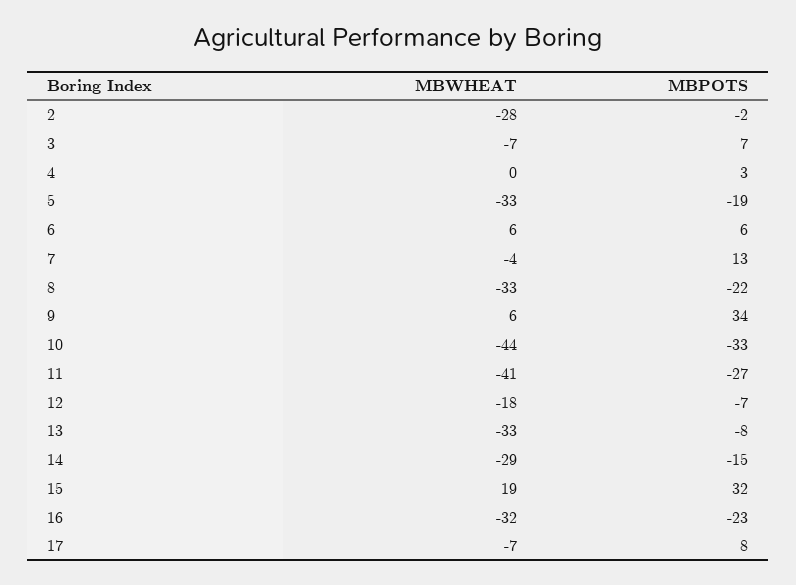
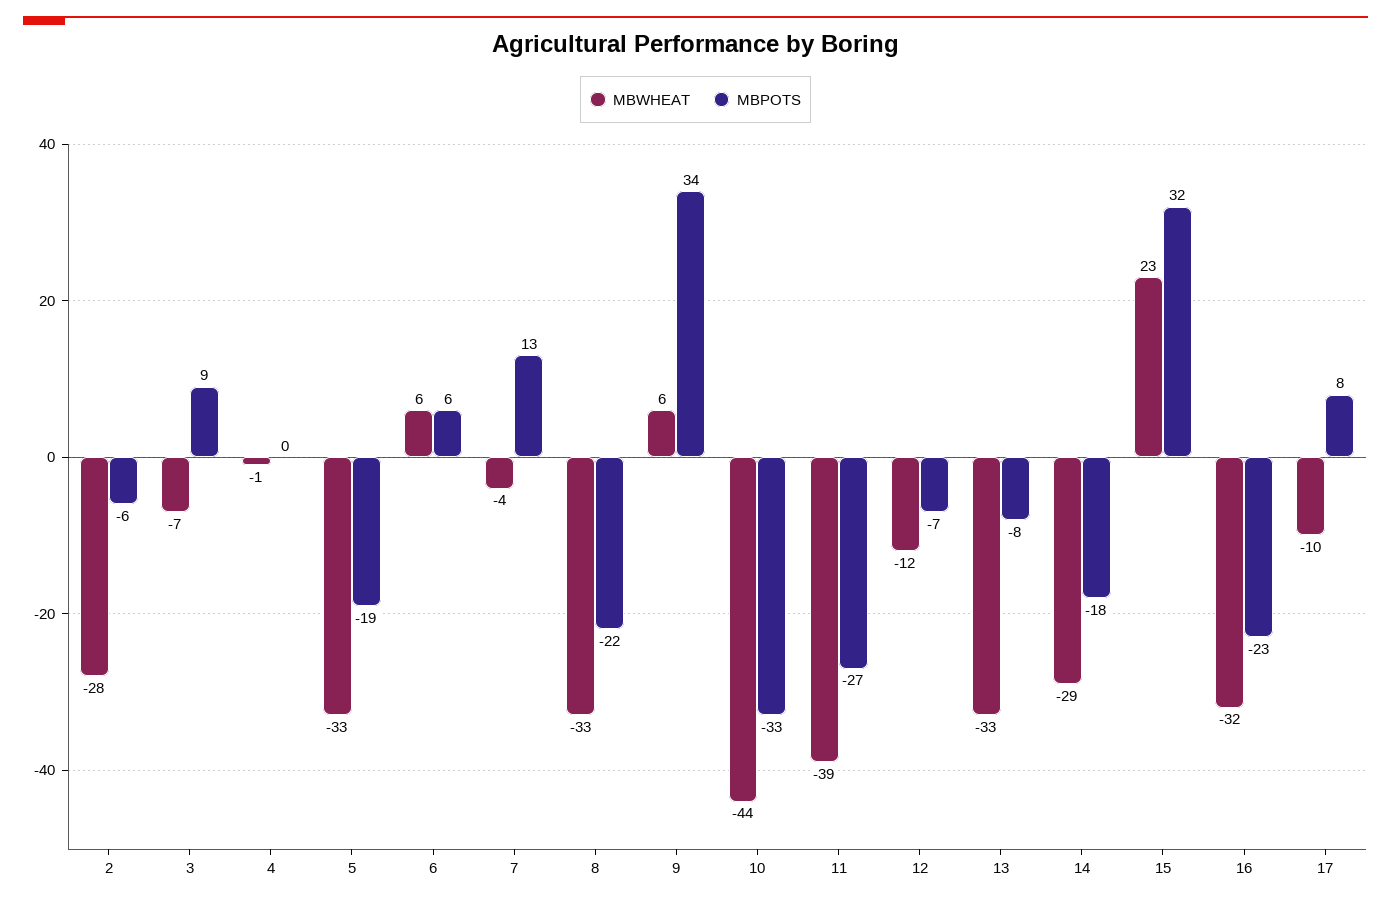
MBPOTS, 2: -2 -> -6
MBPOTS, 3: 7 -> 9
MBWHEAT, 4: 0 -> -1
MBPOTS, 4: 3 -> 0
MBWHEAT, 11: -41 -> -39
MBWHEAT, 12: -18 -> -12
MBPOTS, 14: -15 -> -18
MBWHEAT, 15: 19 -> 23
MBWHEAT, 17: -7 -> -10

